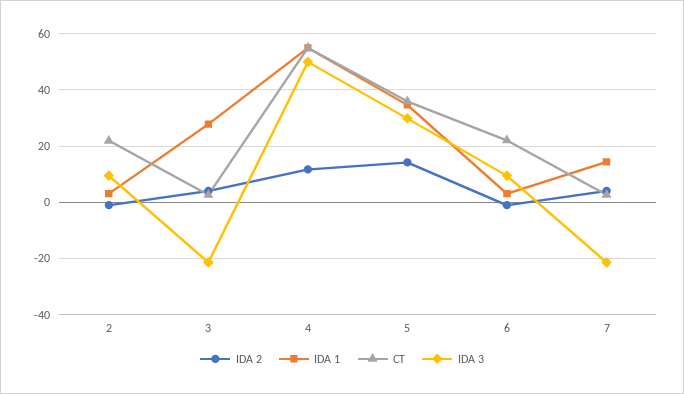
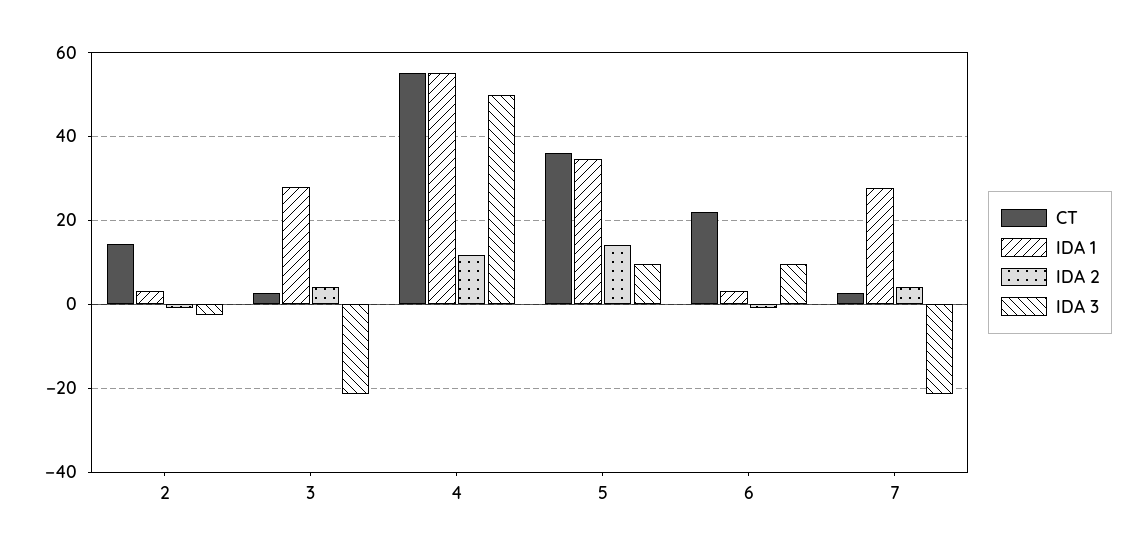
CT, 2: 22.5 -> 14
IDA 3, 2: 10 -> -2
IDA 3, 5: 30 -> 10
IDA 1, 7: 15 -> 28

